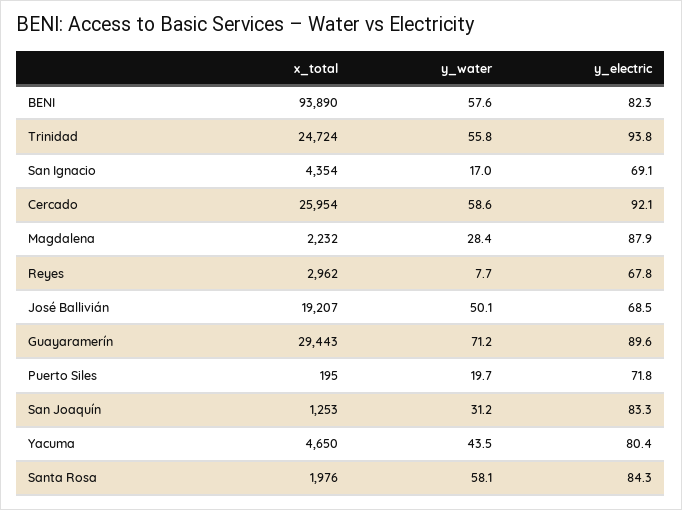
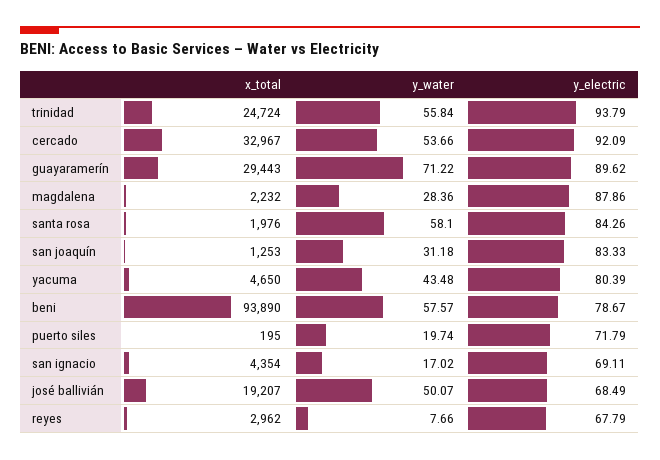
y_electric, BENI: 82.3 -> 78.67
x_total, Cercado: 25954 -> 32967
y_water, Cercado: 58.6 -> 53.66

